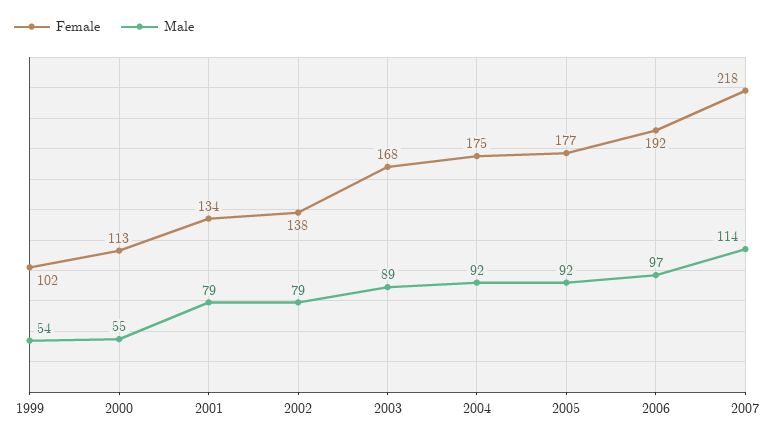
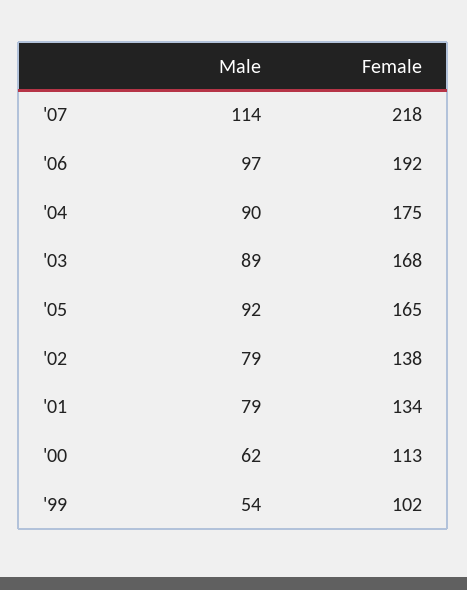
Male, 2000: 55 -> 62
Male, 2004: 92 -> 90
Female, 2005: 177 -> 165

